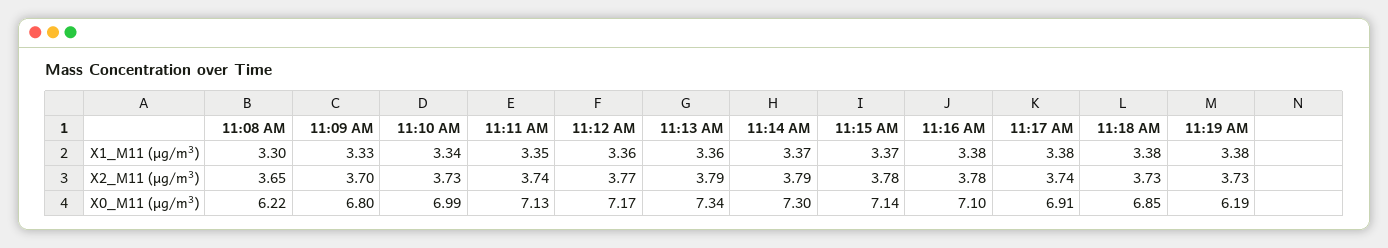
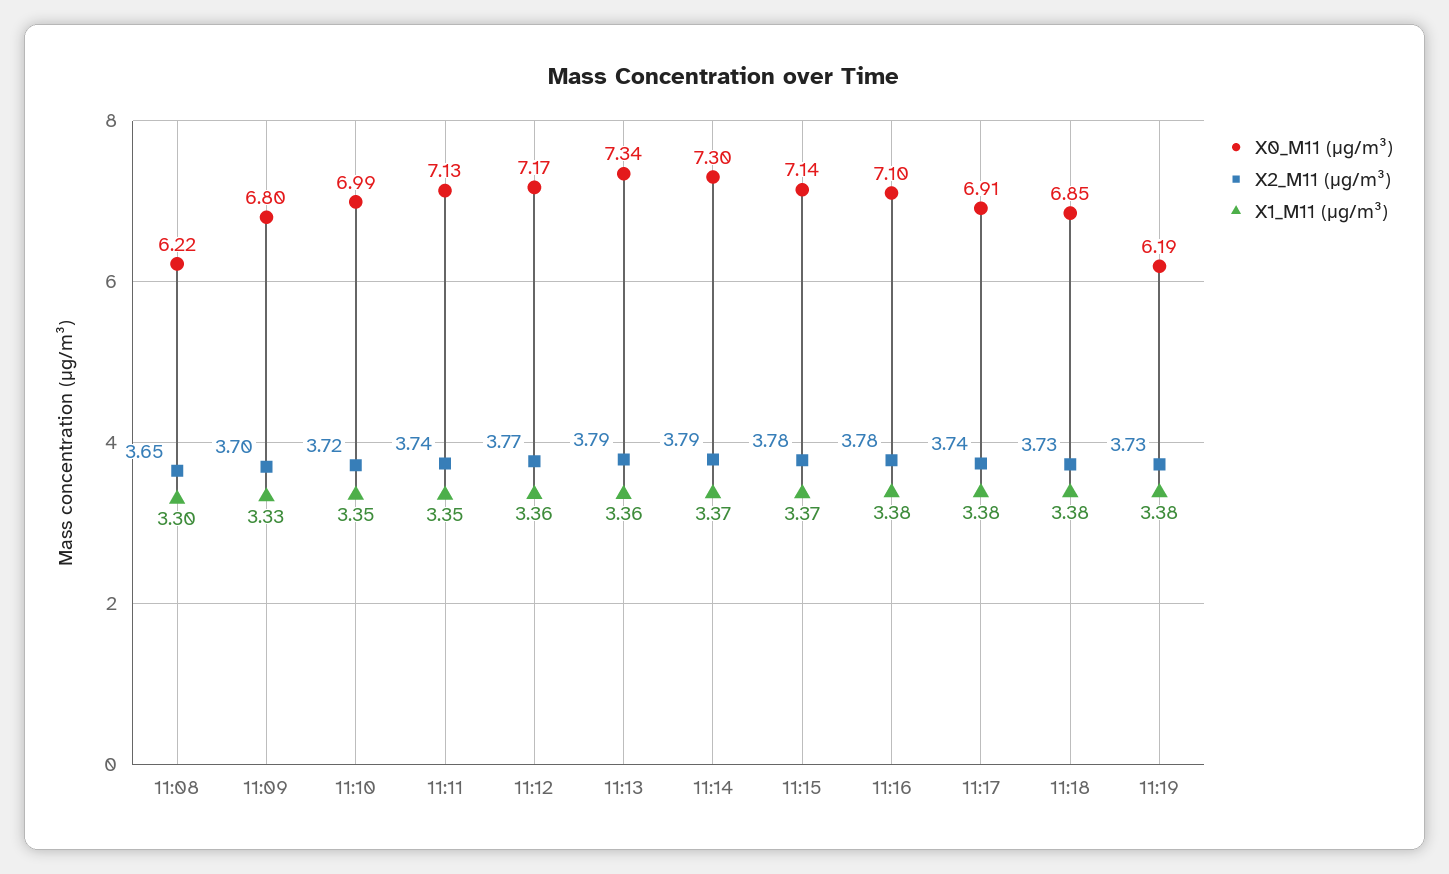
X1_M11 (μg/m³), 11:10 AM: 3.34 -> 3.35
X2_M11 (μg/m³), 11:10 AM: 3.73 -> 3.72

